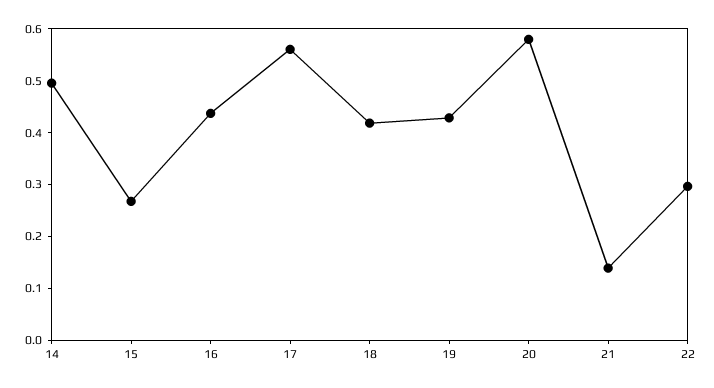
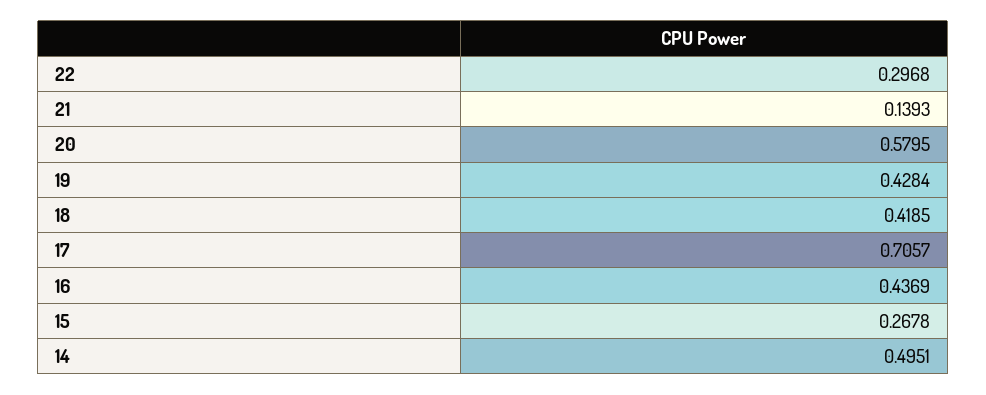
17: 0.56 -> 0.7057

